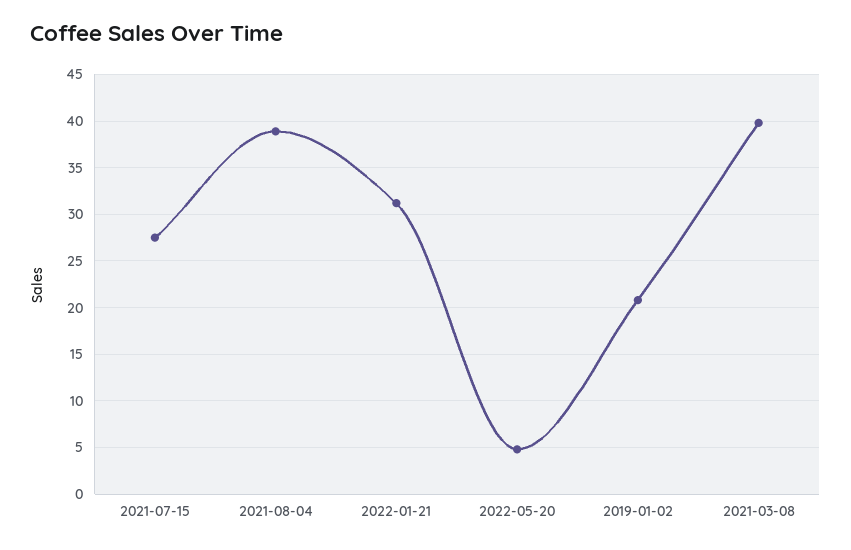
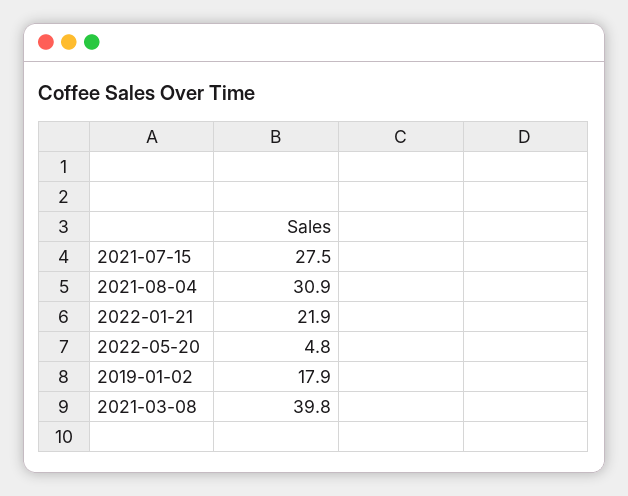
2021-08-04: 39 -> 30.9
2022-01-21: 31 -> 21.9
2019-01-02: 21 -> 17.9

